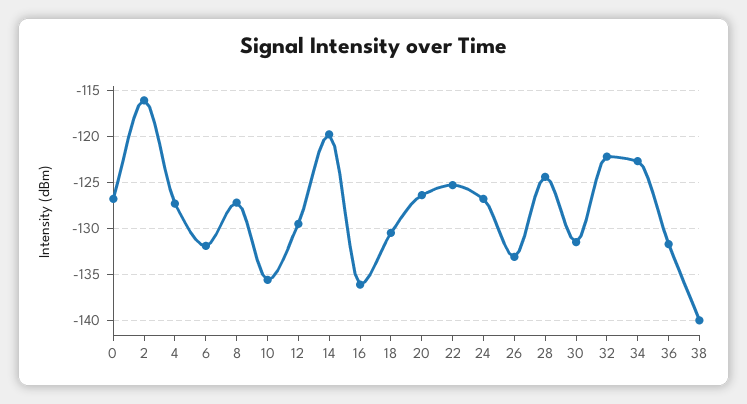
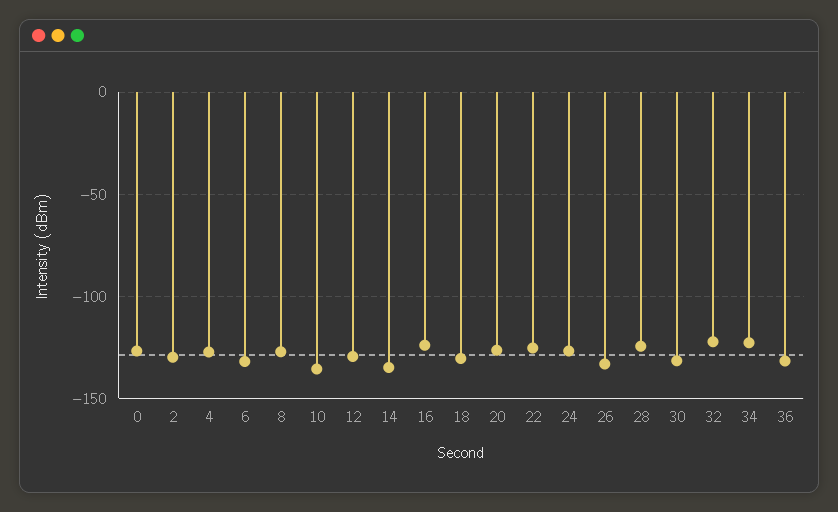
2: -116 -> -130
14: -120 -> -135
16: -136 -> -125
38: -140 -> none

